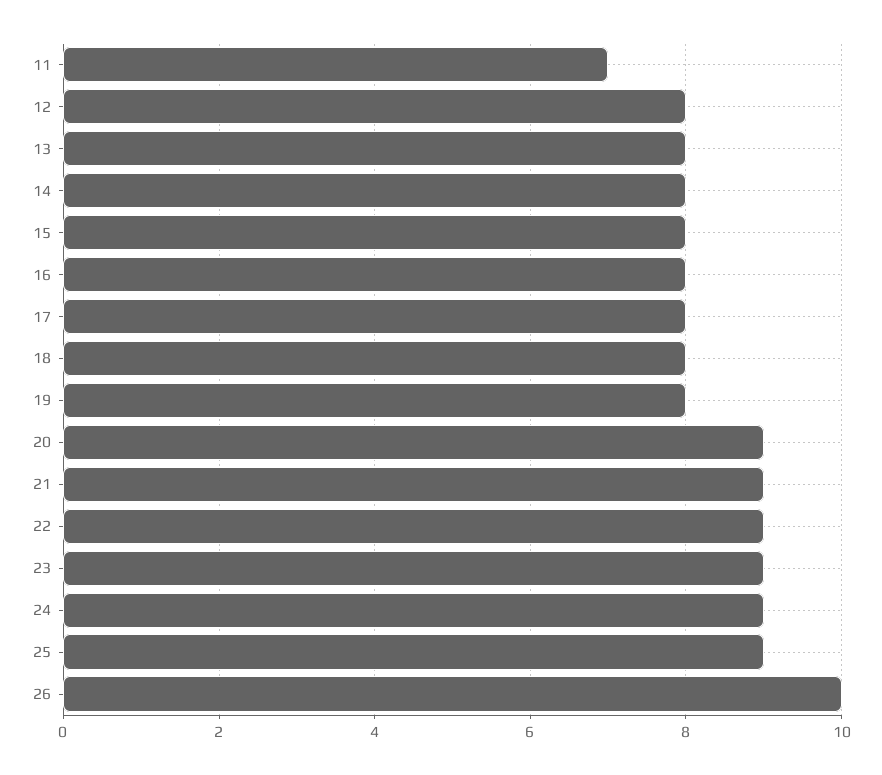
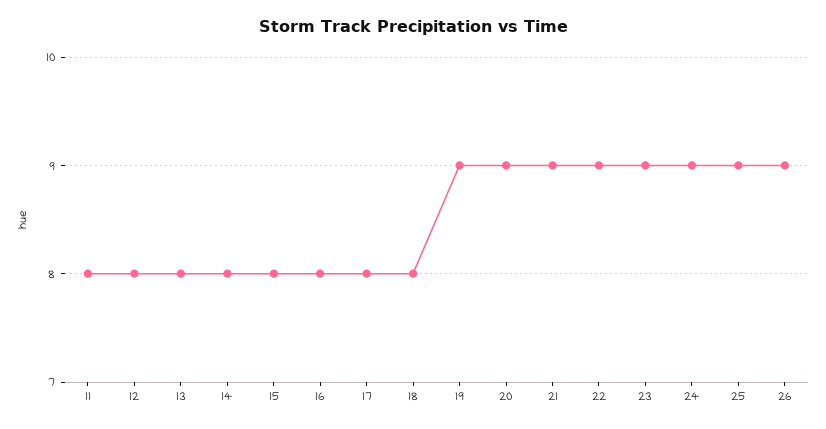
11: 7 -> 8
19: 8 -> 9
26: 10 -> 9

